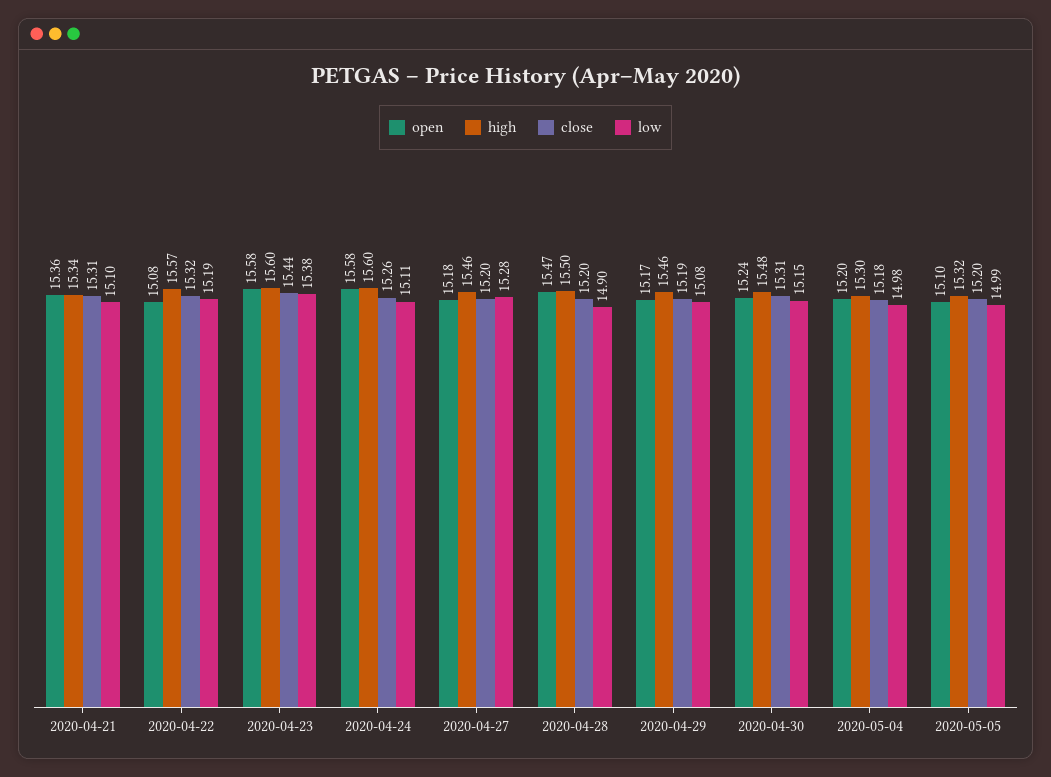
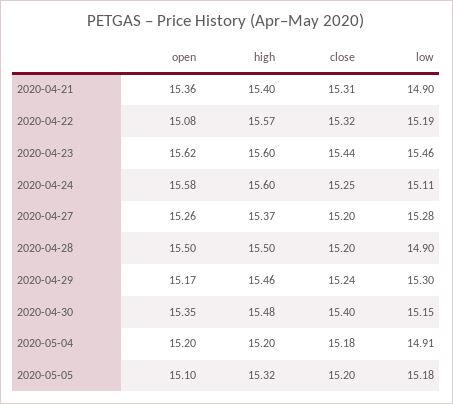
high, 2020-04-21: 15.34 -> 15.4
low, 2020-04-21: 15.1 -> 14.9
open, 2020-04-23: 15.58 -> 15.62
low, 2020-04-23: 15.38 -> 15.46
close, 2020-04-24: 15.26 -> 15.25
open, 2020-04-27: 15.18 -> 15.26
high, 2020-04-27: 15.46 -> 15.37
open, 2020-04-28: 15.47 -> 15.5
close, 2020-04-29: 15.19 -> 15.24
low, 2020-04-29: 15.08 -> 15.3
open, 2020-04-30: 15.24 -> 15.35
close, 2020-04-30: 15.31 -> 15.4
high, 2020-05-04: 15.3 -> 15.2
low, 2020-05-04: 14.98 -> 14.91
low, 2020-05-05: 14.99 -> 15.18

